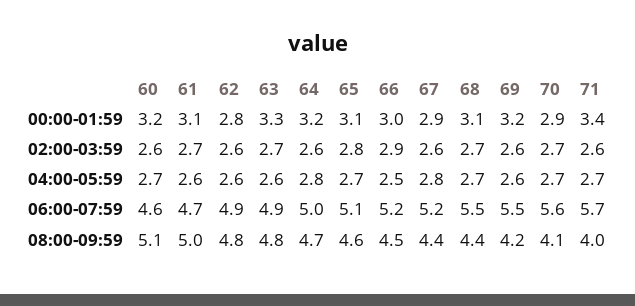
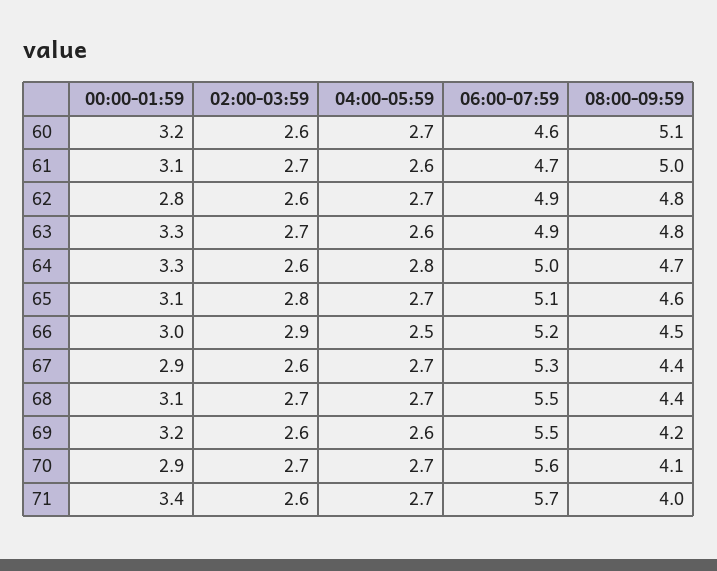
64, 00:00-01:59: 3.2 -> 3.3
62, 04:00-05:59: 2.6 -> 2.7
67, 04:00-05:59: 2.8 -> 2.7
67, 06:00-07:59: 5.2 -> 5.3

